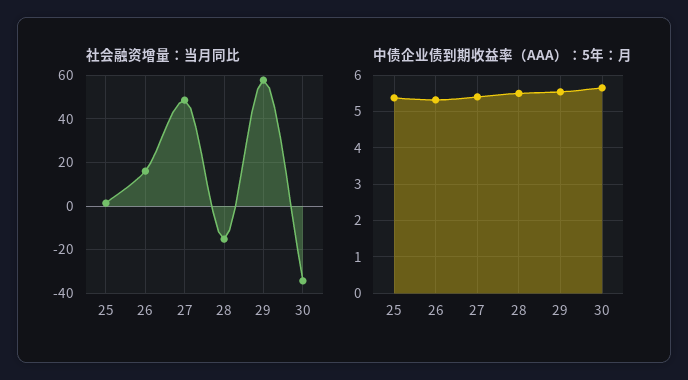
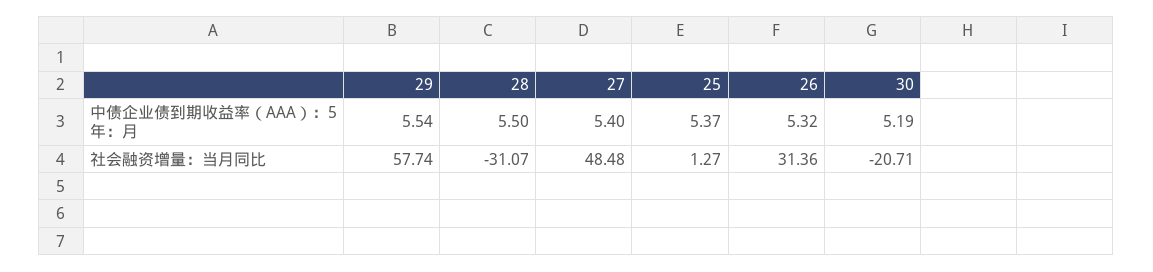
社会融资增量：当月同比, 26: 15 -> 31.36
社会融资增量：当月同比, 28: -15 -> -31.07
社会融资增量：当月同比, 30: -35 -> -20.71
中债企业债到期收益率（AAA）：5年：月, 30: 5.6 -> 5.19

